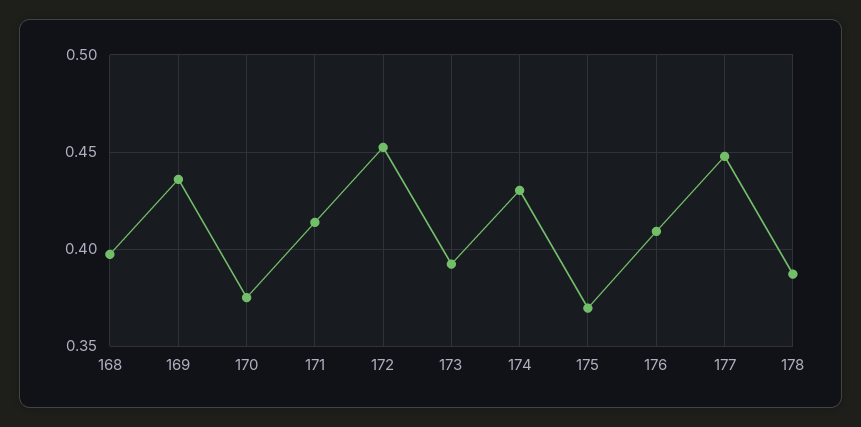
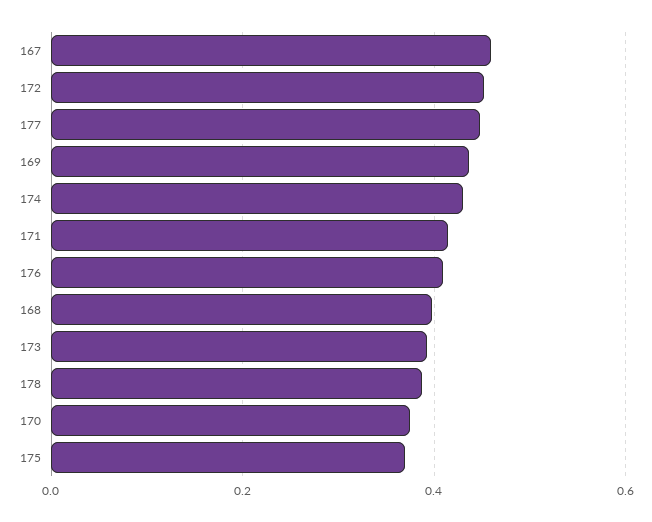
167: none -> 0.46

